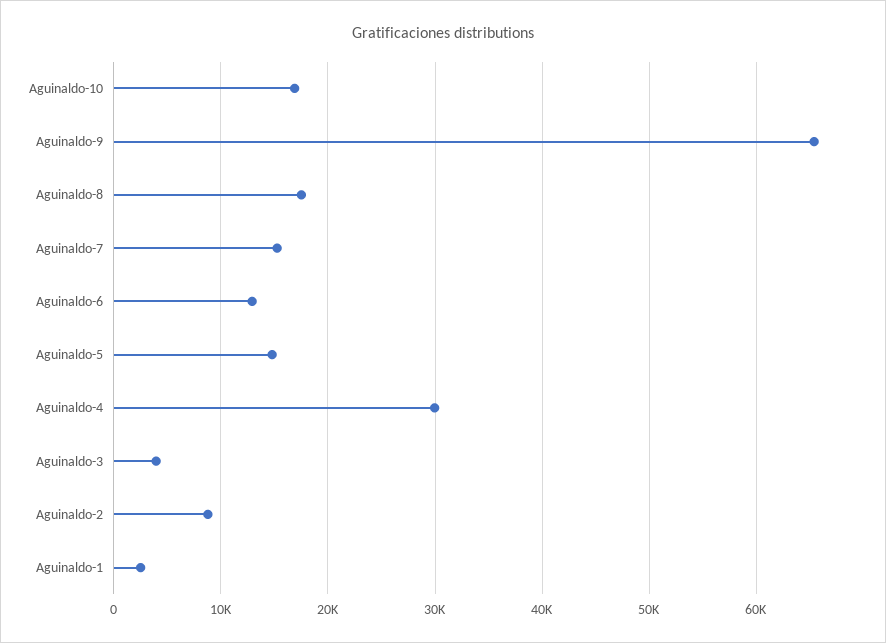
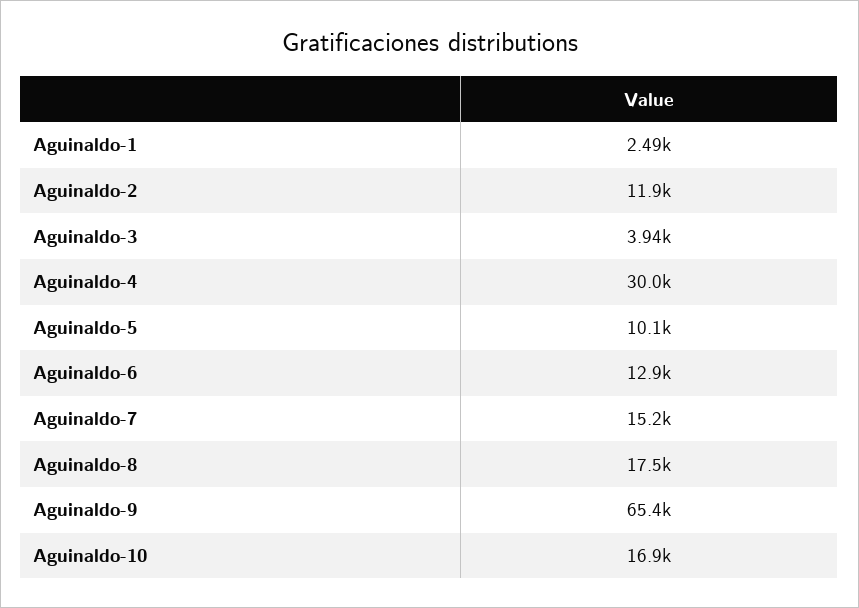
Aguinaldo-5: 15000 -> 10100
Aguinaldo-2: 9000 -> 11900

